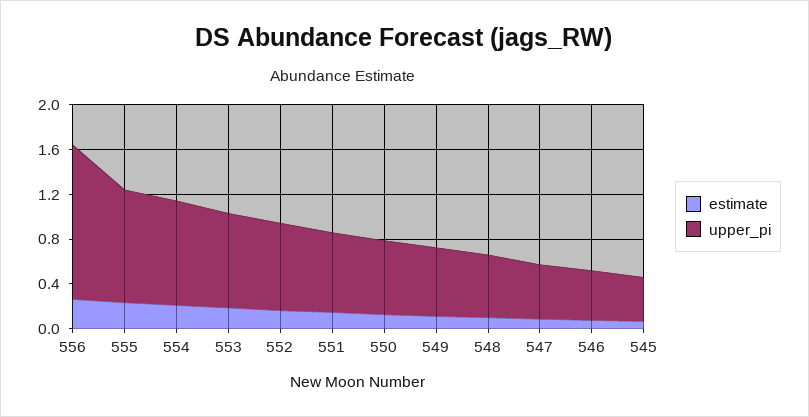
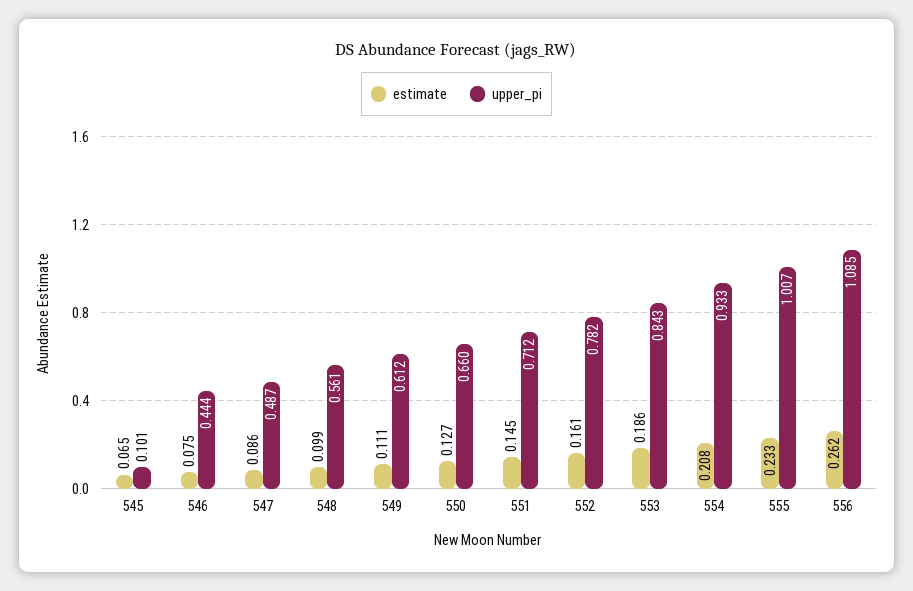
upper_pi, 556: 1.4 -> 1.085
upper_pi, 545: 0.4 -> 0.101

